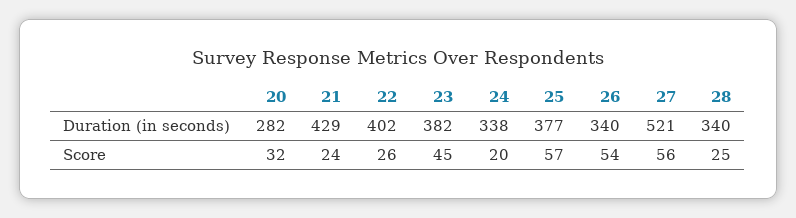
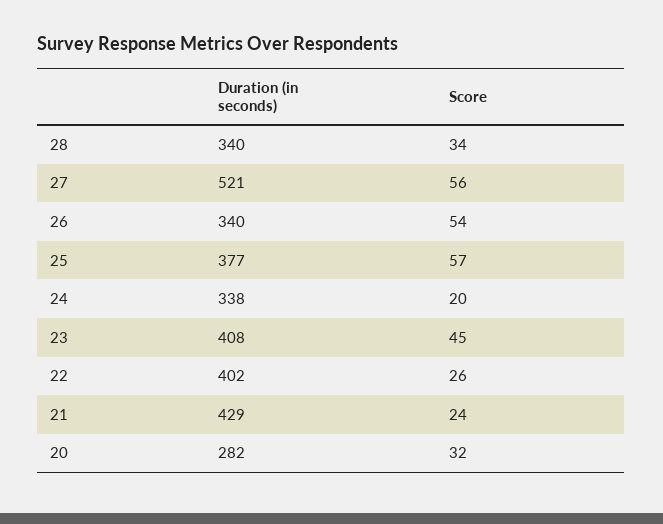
23, Duration (in seconds): 382 -> 408
28, Score: 25 -> 34

